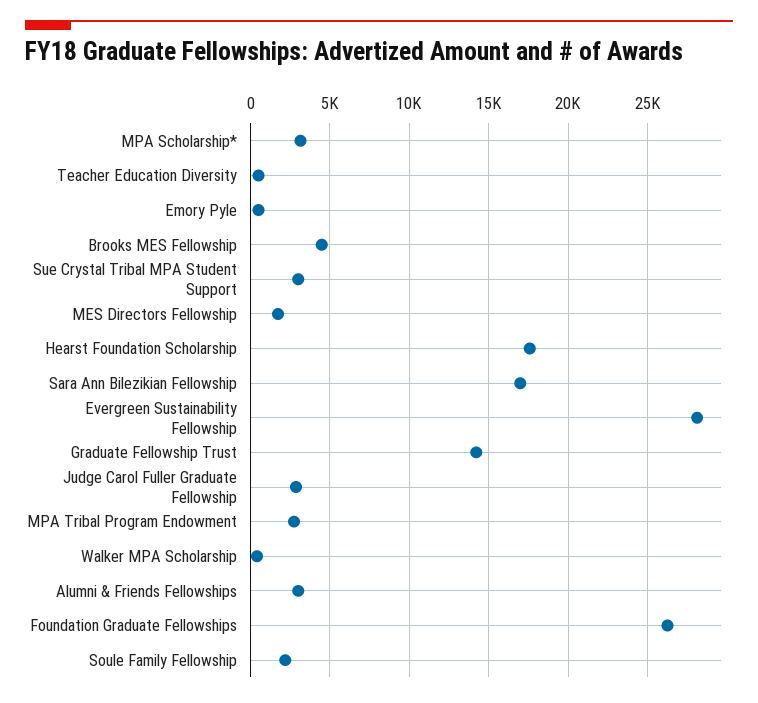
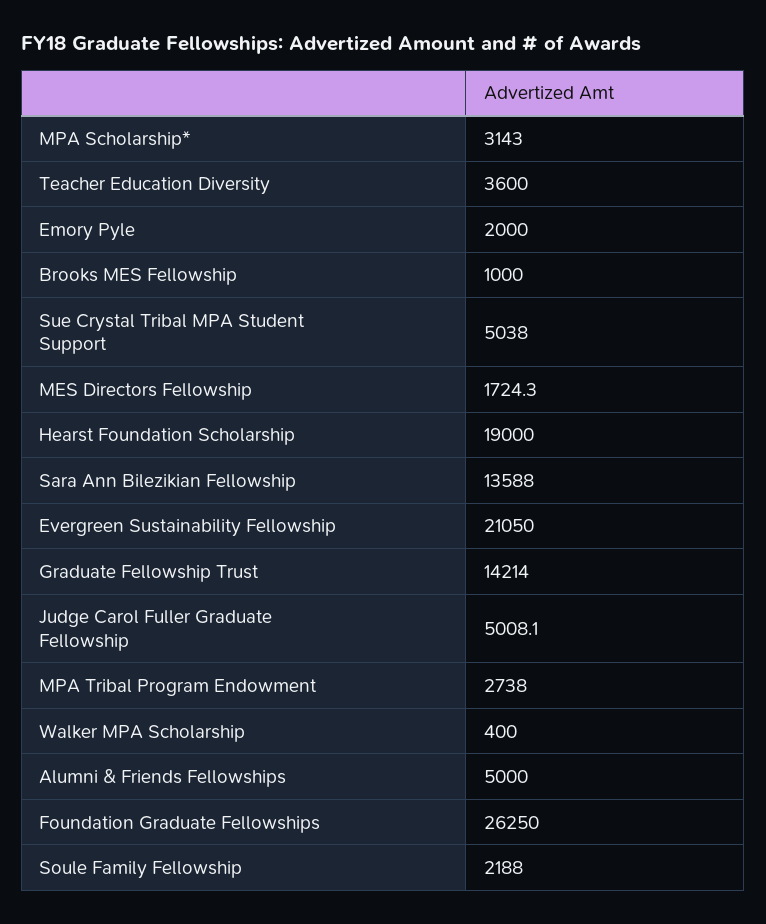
Teacher Education Diversity: 500 -> 3600
Emory Pyle: 500 -> 2000
Brooks MES Fellowship: 4500 -> 1000
Sue Crystal Tribal MPA Student Support: 3000 -> 5038
Hearst Foundation Scholarship: 17500 -> 19000
Sara Ann Bilezikian Fellowship: 17000 -> 13588
Evergreen Sustainability Fellowship: 28000 -> 21050
Judge Carol Fuller Graduate Fellowship: 3000 -> 5008.1
Alumni & Friends Fellowships: 3000 -> 5000

